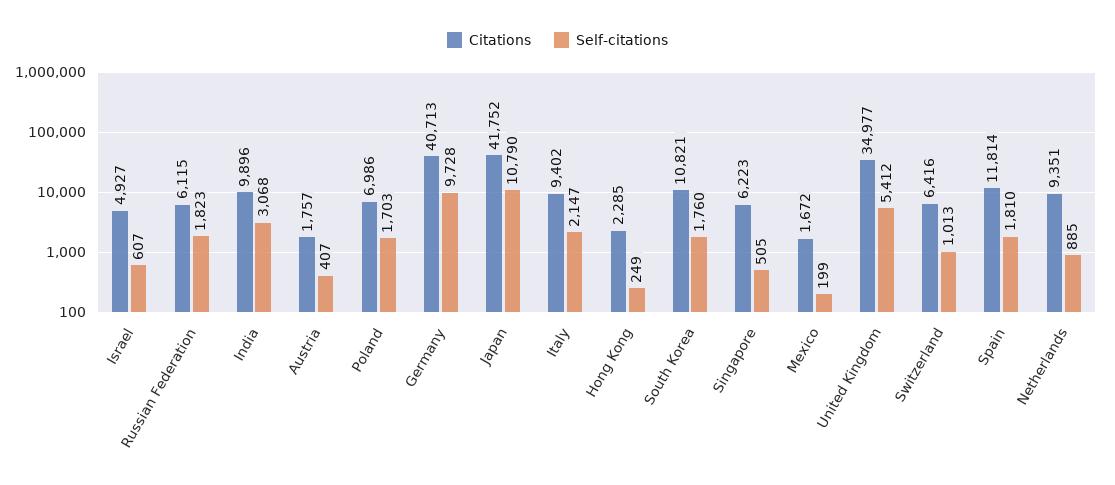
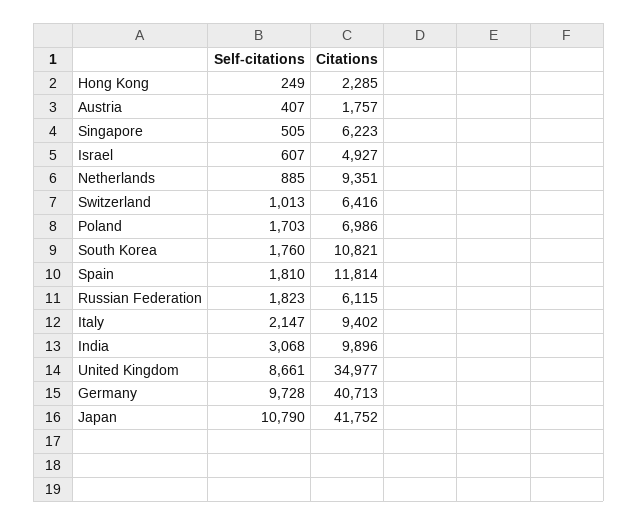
Citations, Mexico: 1672 -> none
Self-citations, Mexico: 199 -> none
Self-citations, United Kingdom: 5412 -> 8661

